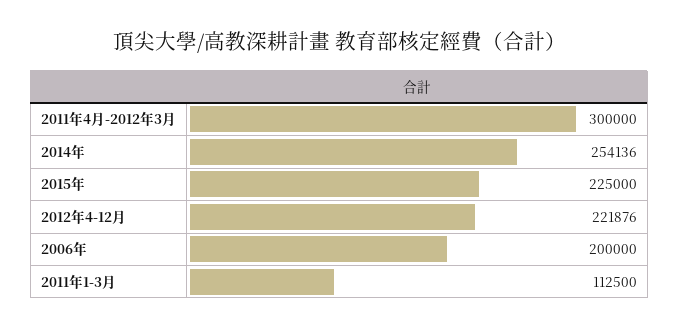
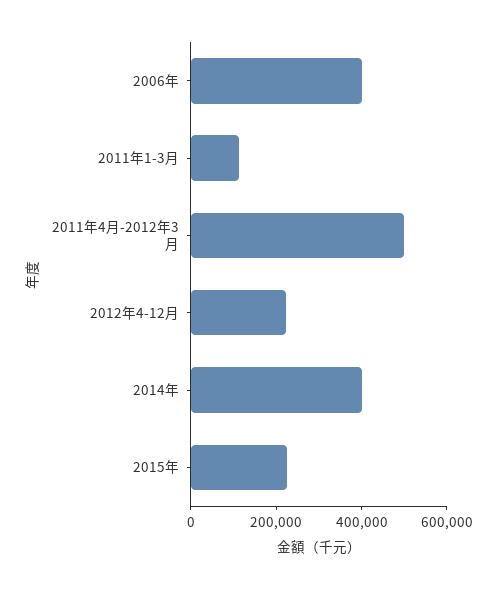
2011年4月-2012年3月: 300000 -> 500000
2014年: 254136 -> 400000
2006年: 200000 -> 400000

